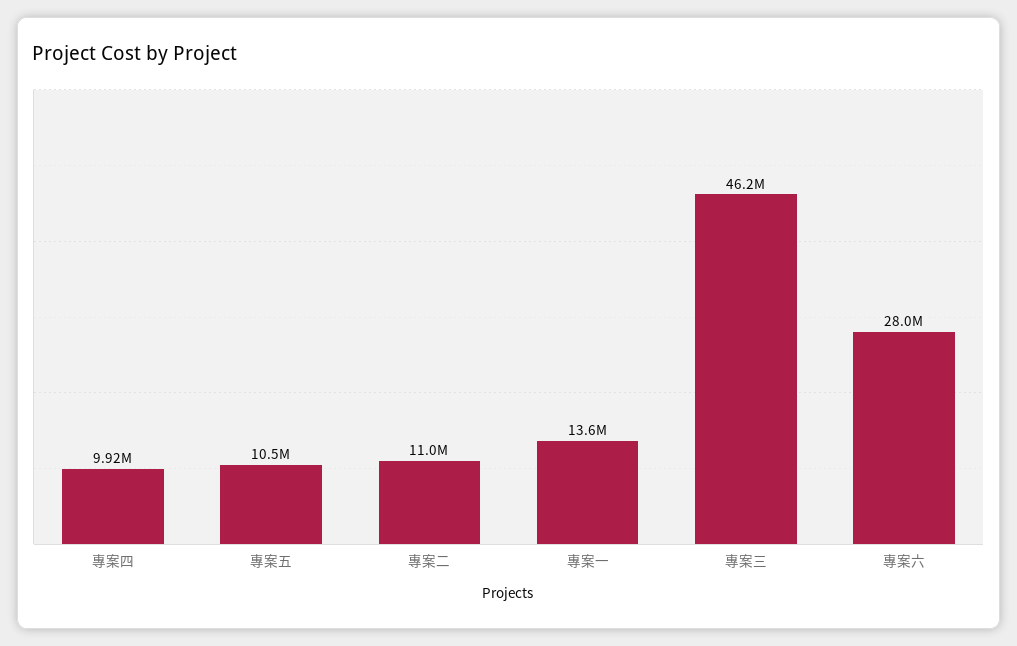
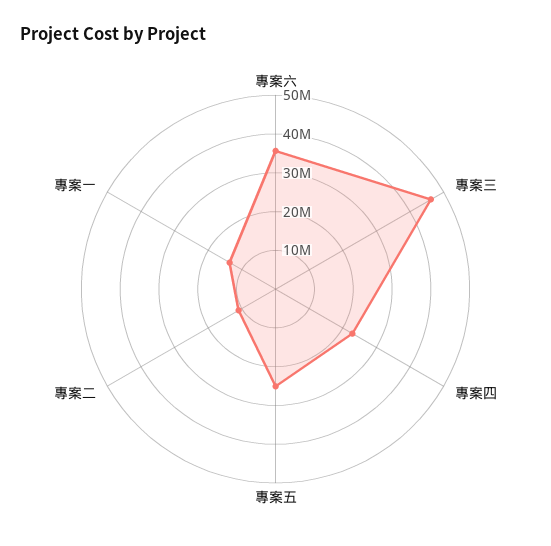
專案四: 9920000 -> 22500000
專案五: 10500000 -> 25000000
專案六: 28000000 -> 35000000

